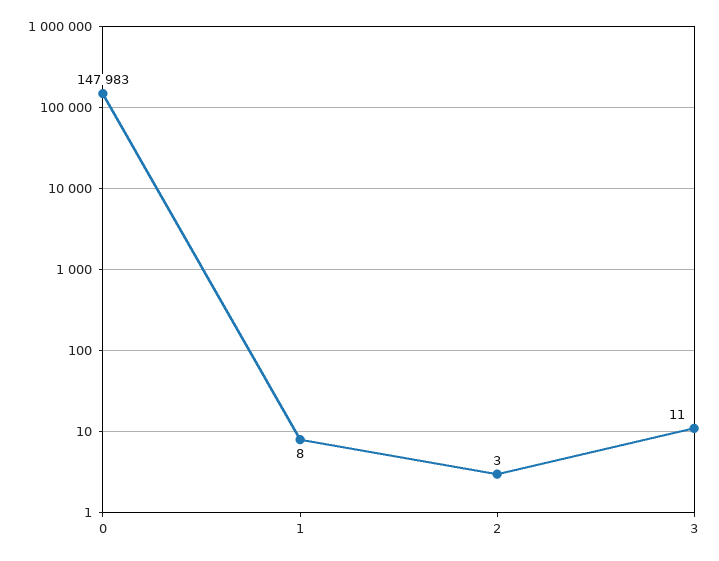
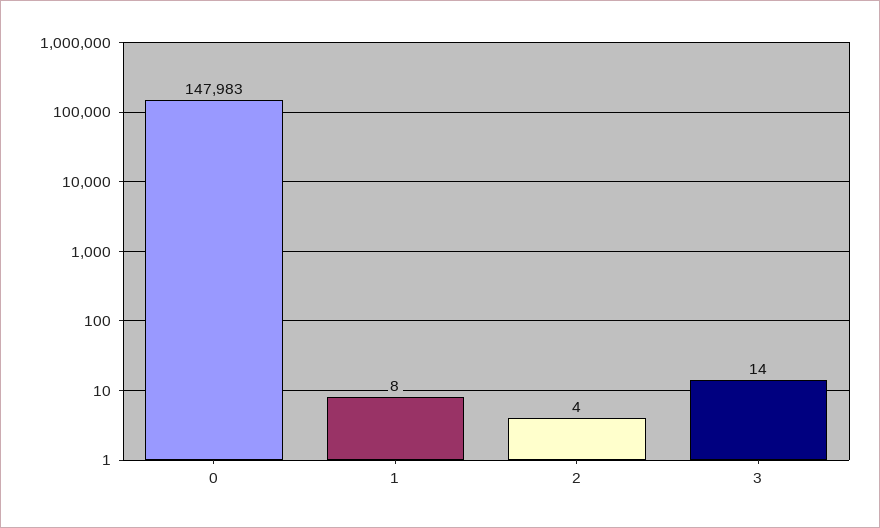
2: 3 -> 4
3: 11 -> 14

